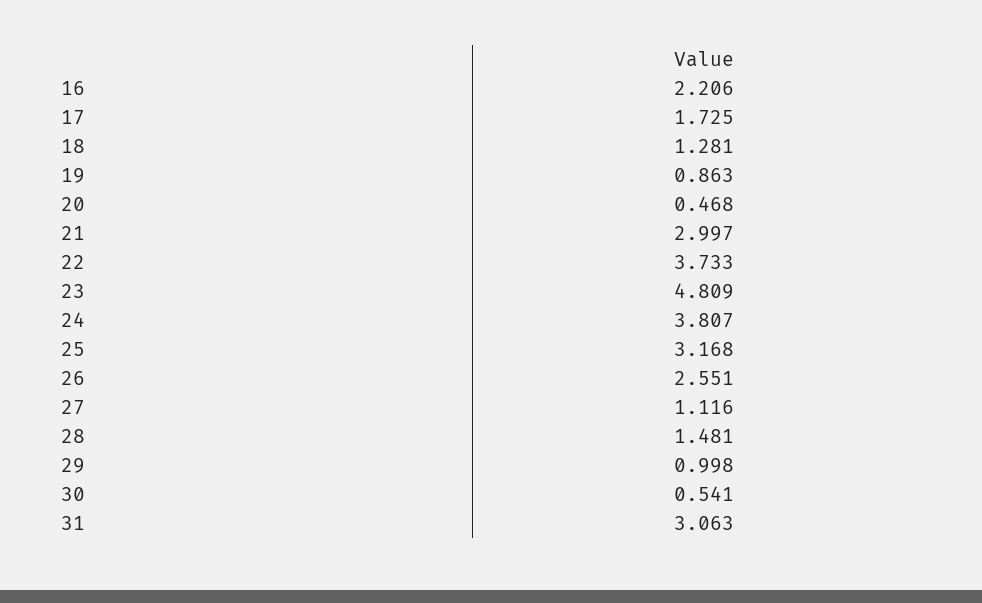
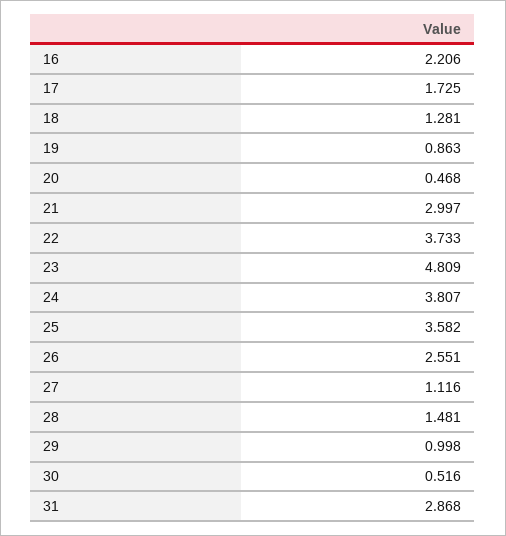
25: 3.168 -> 3.582
30: 0.541 -> 0.516
31: 3.063 -> 2.868

